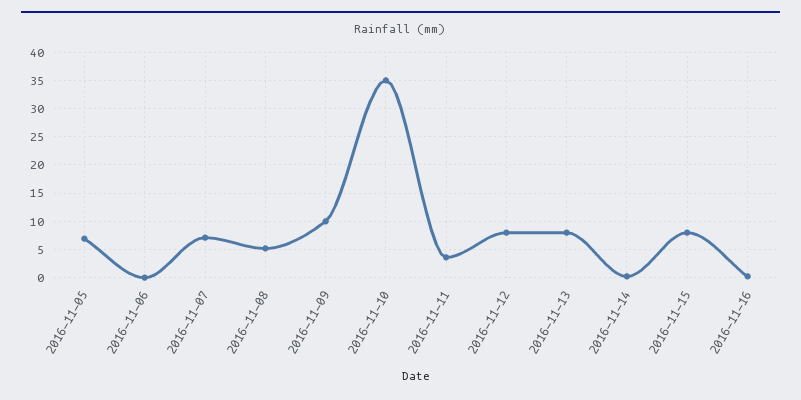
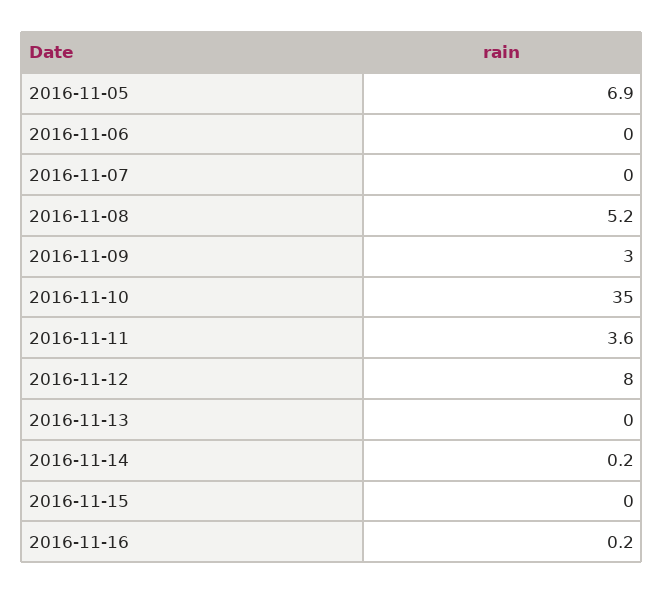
2016-11-07: 7.5 -> 0
2016-11-09: 10 -> 3
2016-11-13: 7.5 -> 0
2016-11-15: 7.5 -> 0

